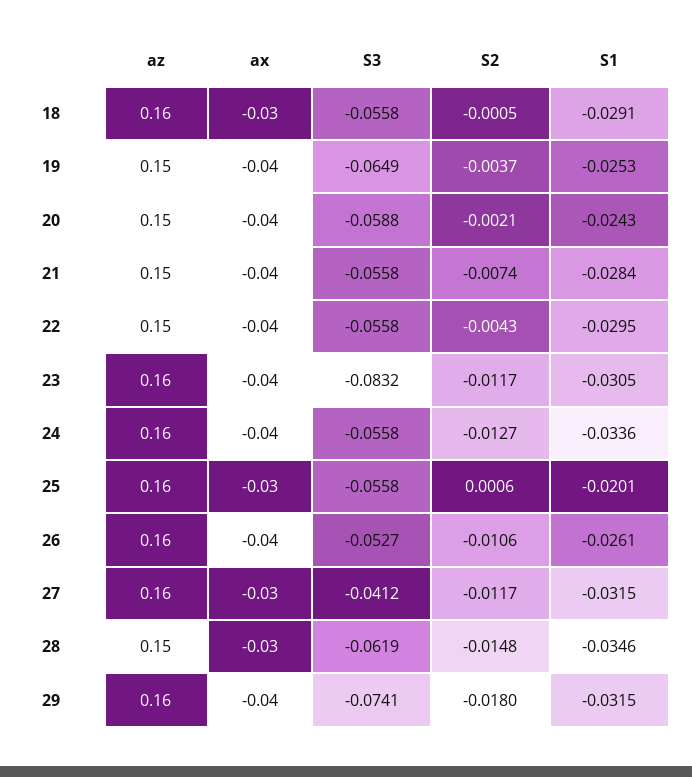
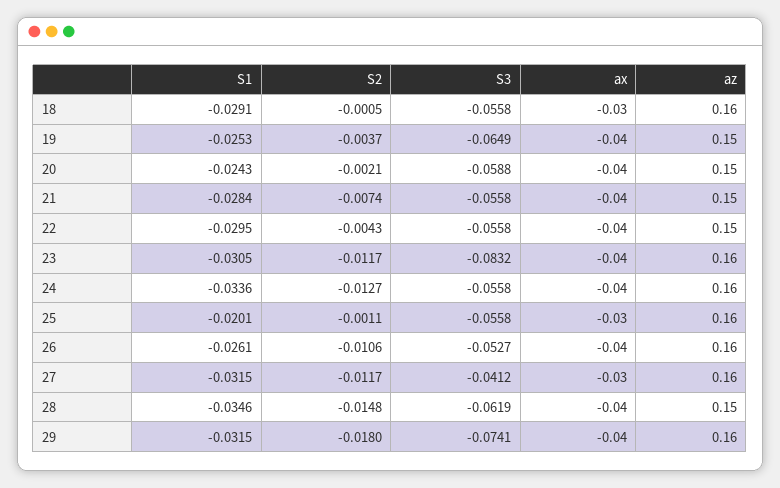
S2, 25: 0.0006 -> -0.0011
ax, 28: -0.03 -> -0.04

